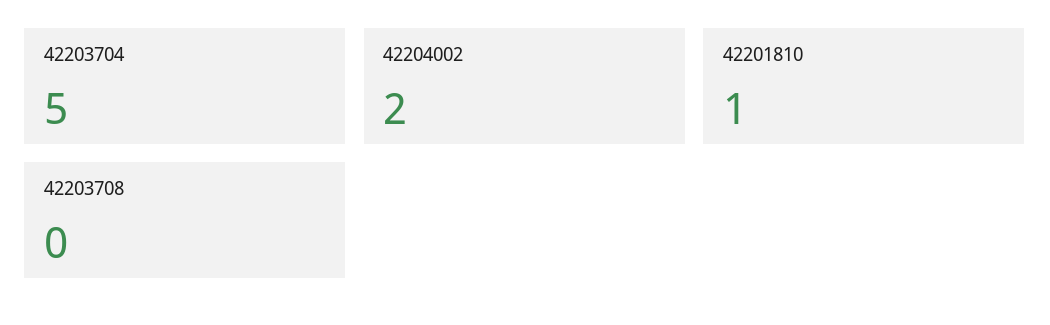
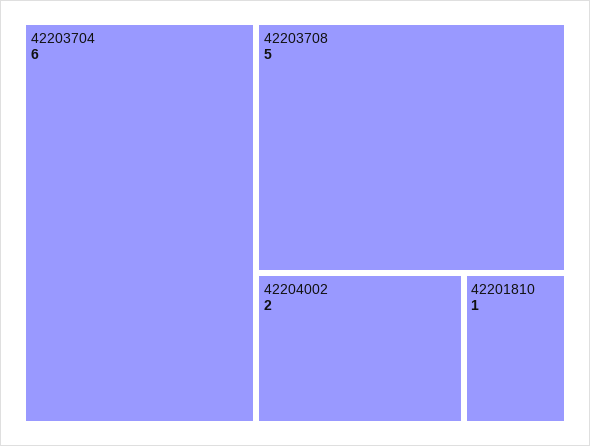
42203704: 5 -> 6
42203708: 0 -> 5

